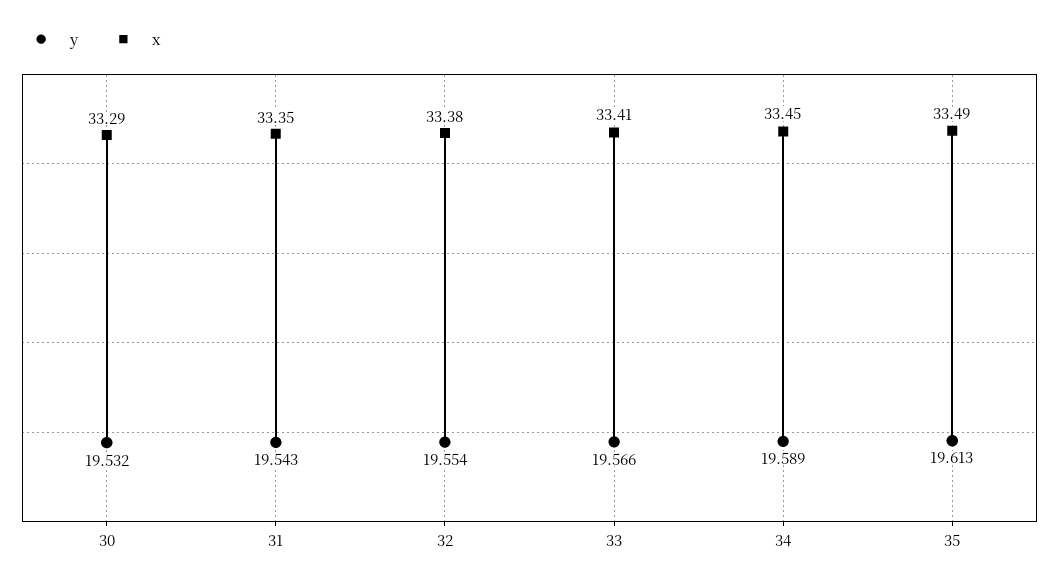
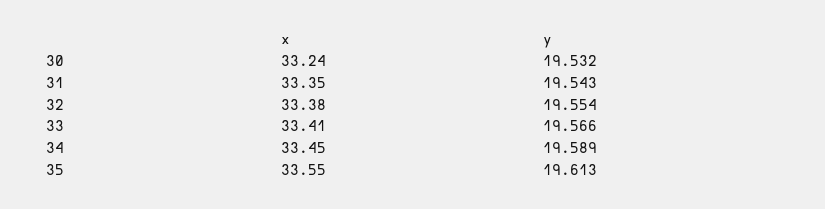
x, 30: 33.29 -> 33.24
x, 35: 33.49 -> 33.55

